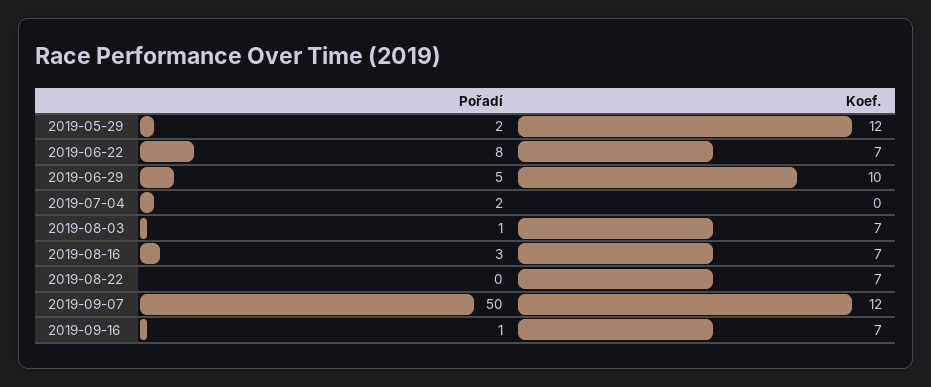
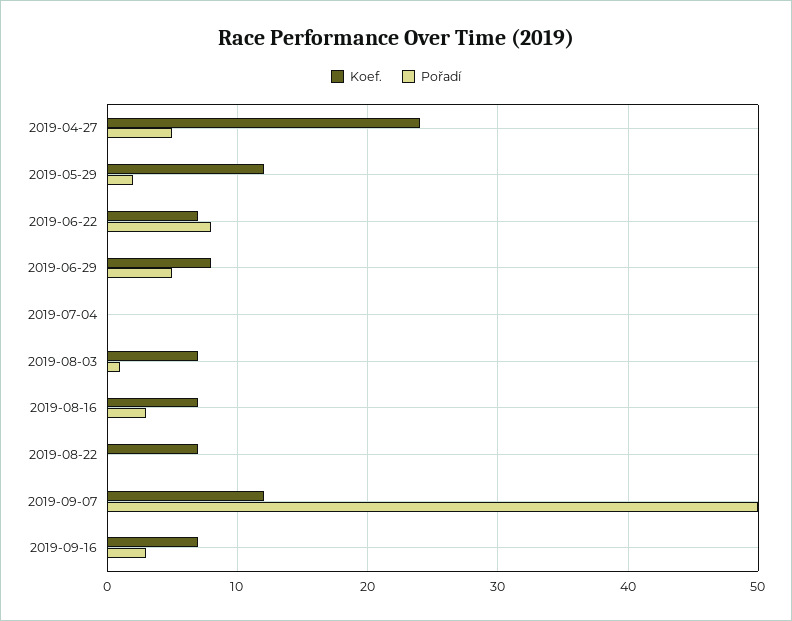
Koef., 2019-06-29: 10 -> 8
Pořadí, 2019-07-04: 2 -> 0
Pořadí, 2019-09-16: 1 -> 3
Koef., 2019-04-27: none -> 24
Pořadí, 2019-04-27: none -> 5

